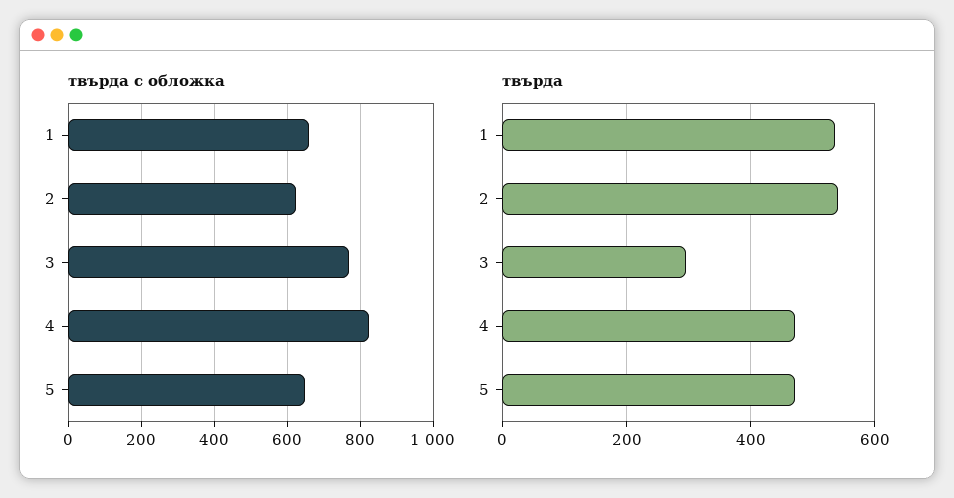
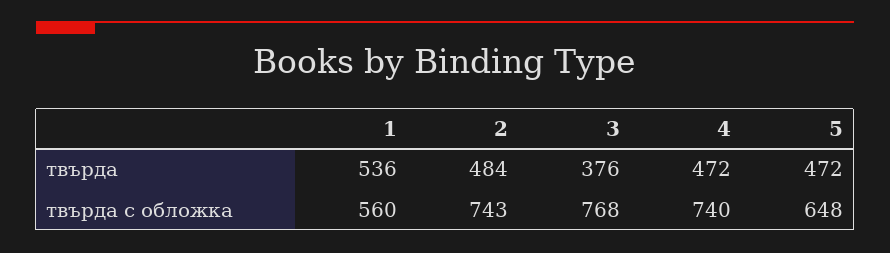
твърда с обложка, 1: 660 -> 560
твърда с обложка, 2: 620 -> 743
твърда с обложка, 4: 820 -> 740
твърда, 2: 540 -> 484
твърда, 3: 300 -> 376

